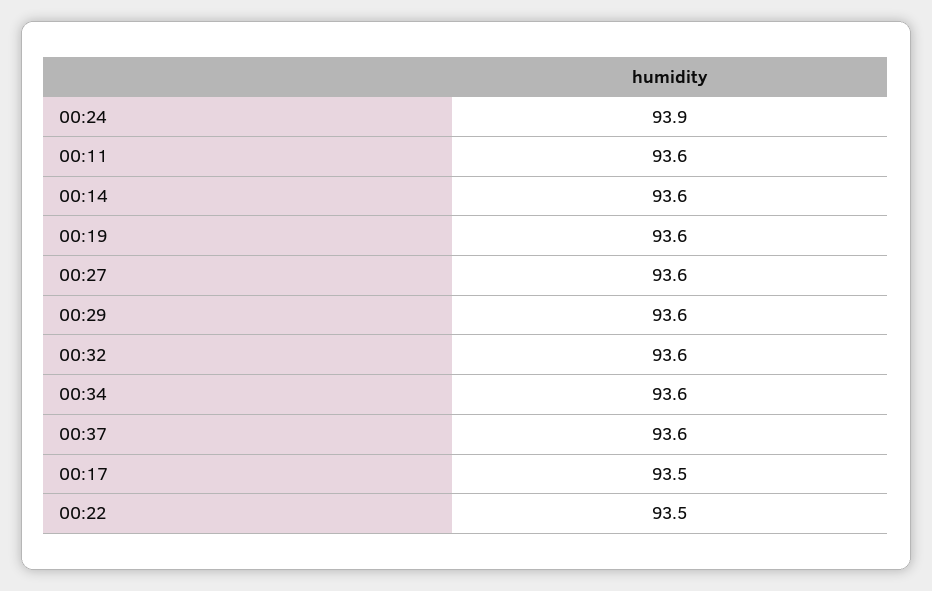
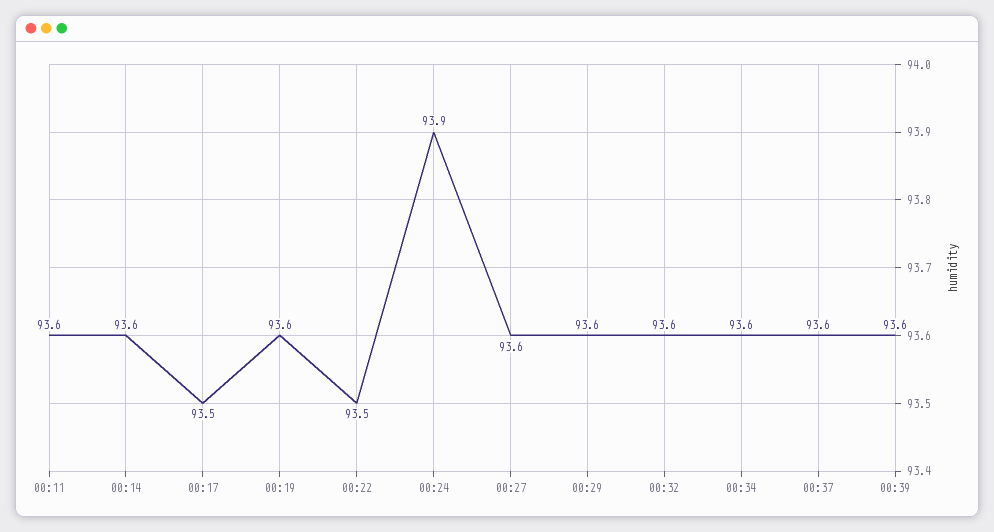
00:39: none -> 93.6

